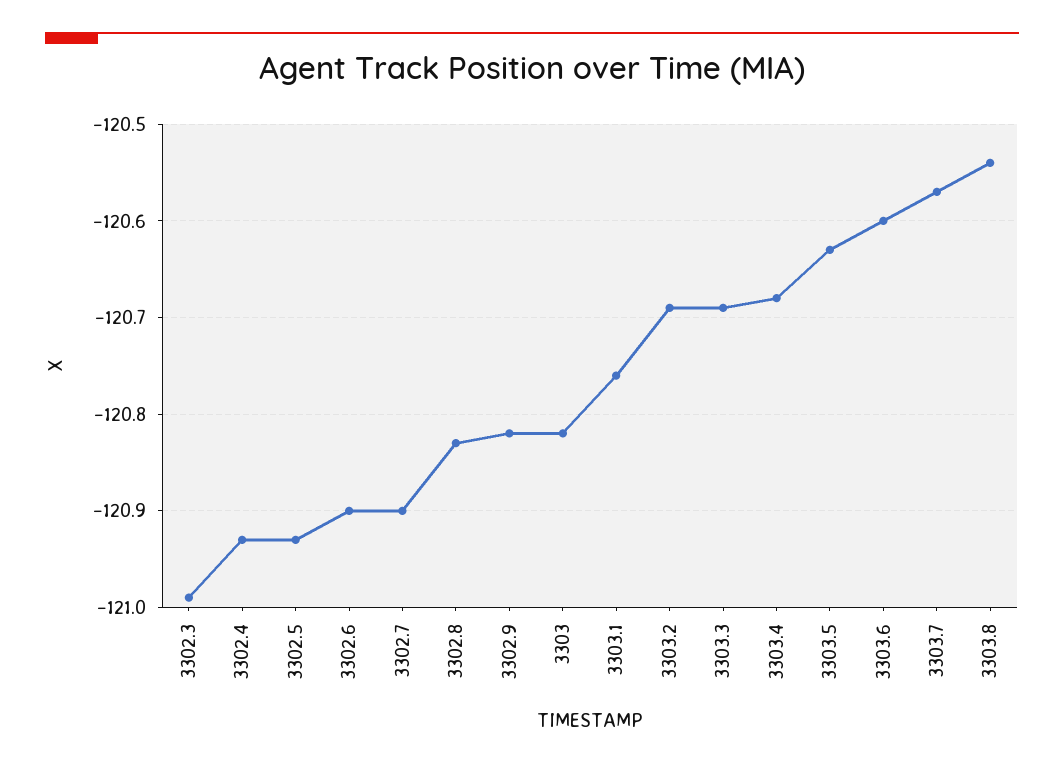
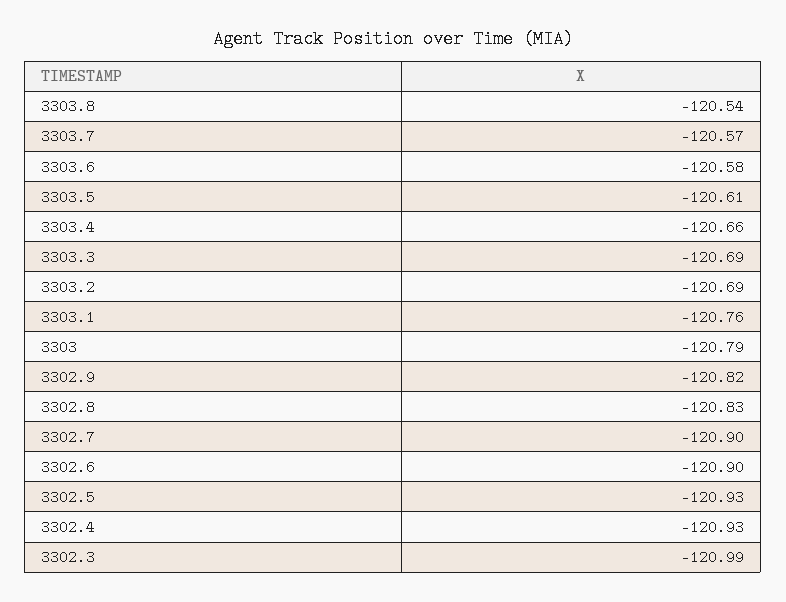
3303: -120.82 -> -120.79
3303.4: -120.68 -> -120.66
3303.5: -120.63 -> -120.61
3303.6: -120.6 -> -120.58

